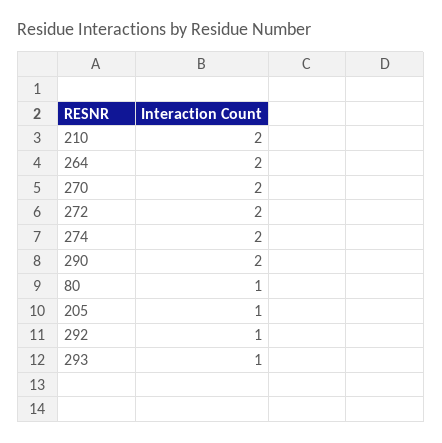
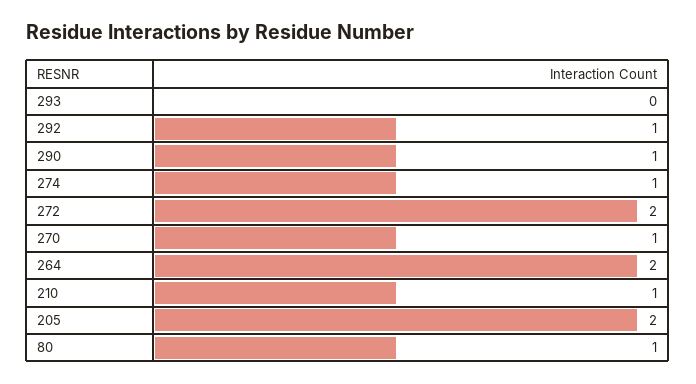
210: 2 -> 1
270: 2 -> 1
274: 2 -> 1
290: 2 -> 1
205: 1 -> 2
293: 1 -> 0

